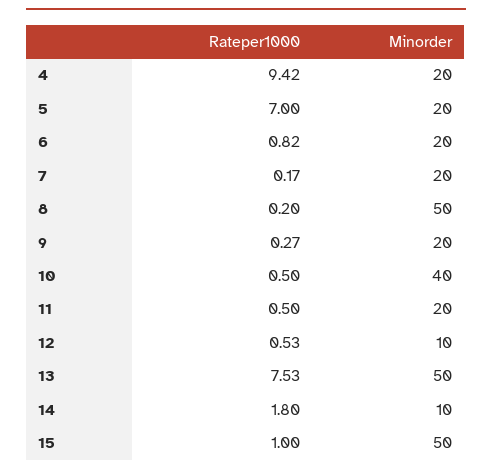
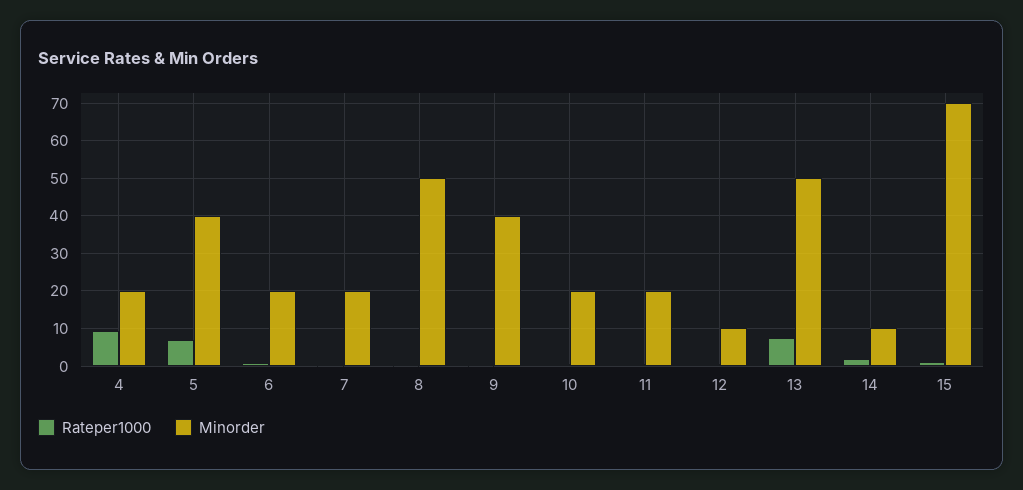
Minorder, 5: 20 -> 40
Minorder, 9: 20 -> 40
Minorder, 10: 40 -> 20
Minorder, 15: 50 -> 70

